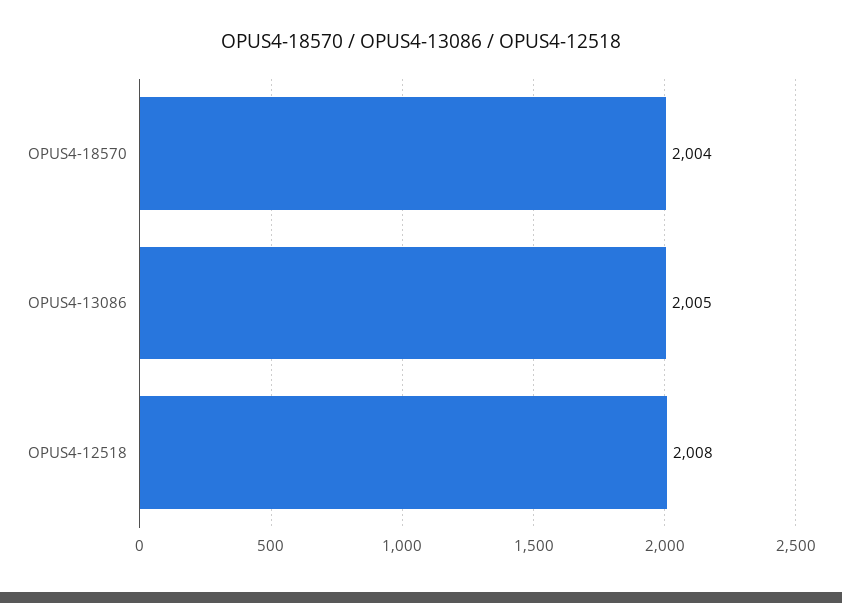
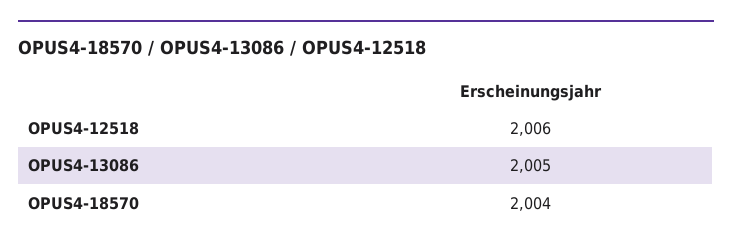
OPUS4-12518: 2008 -> 2006

